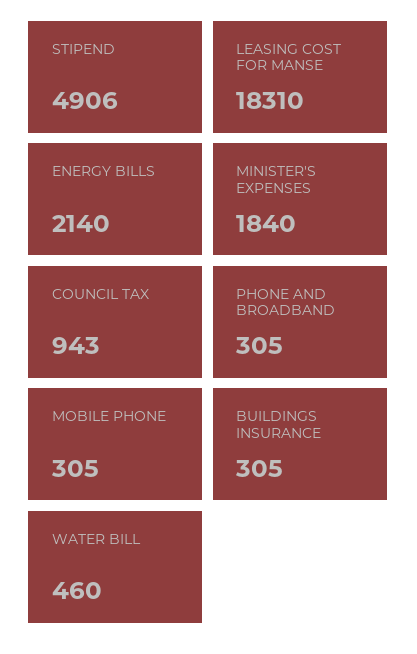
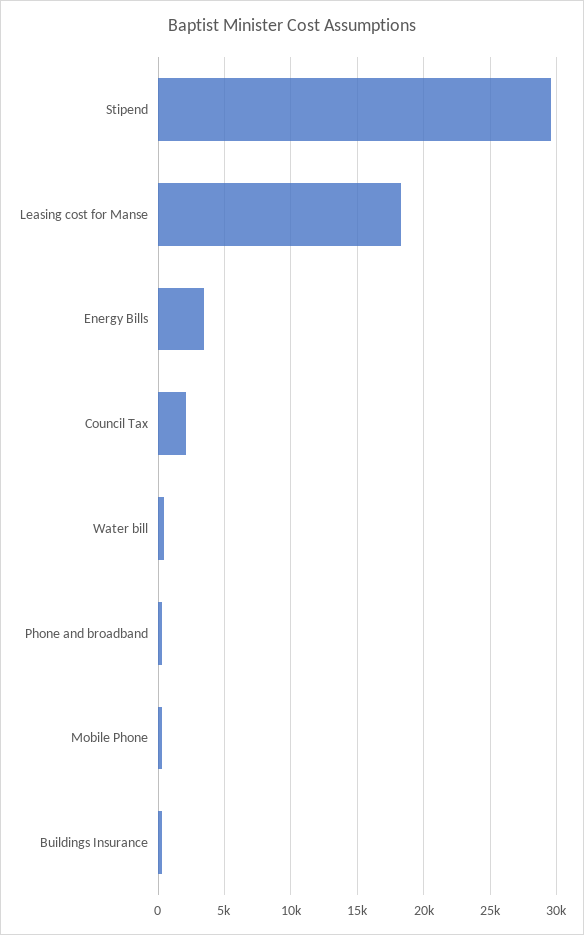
STIPEND: 4906 -> 29500
ENERGY BILLS: 2140 -> 3500
MINISTER'S EXPENSES: 1840 -> none
COUNCIL TAX: 943 -> 2000

